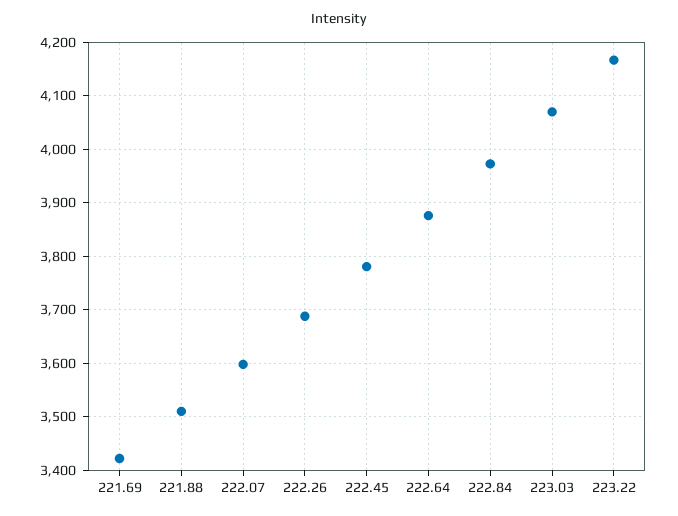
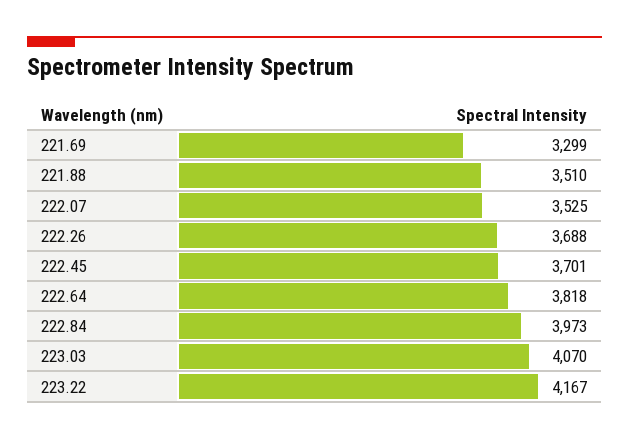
221.69: 3420 -> 3299
222.07: 3600 -> 3525
222.45: 3780 -> 3701
222.64: 3880 -> 3818

